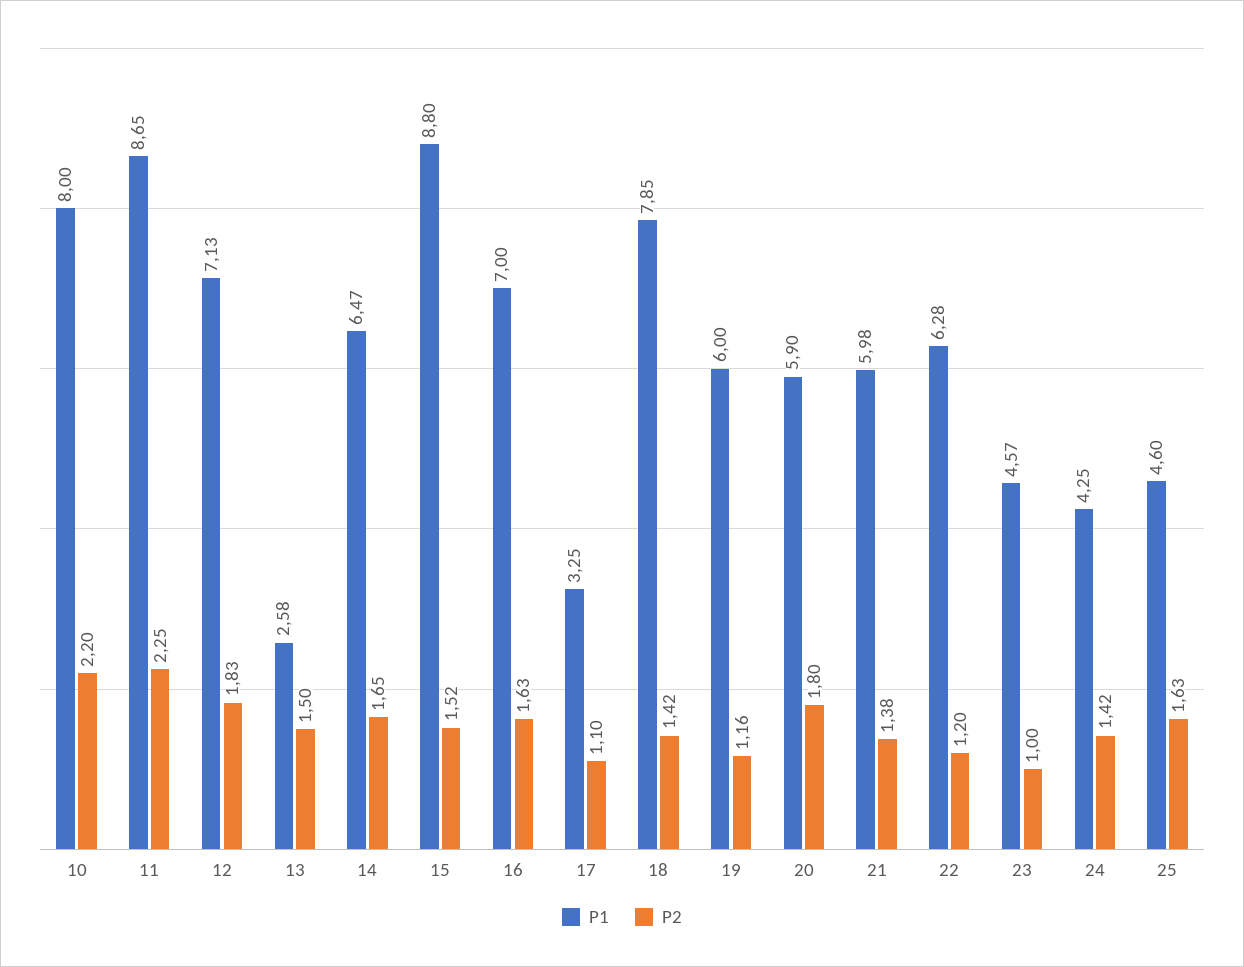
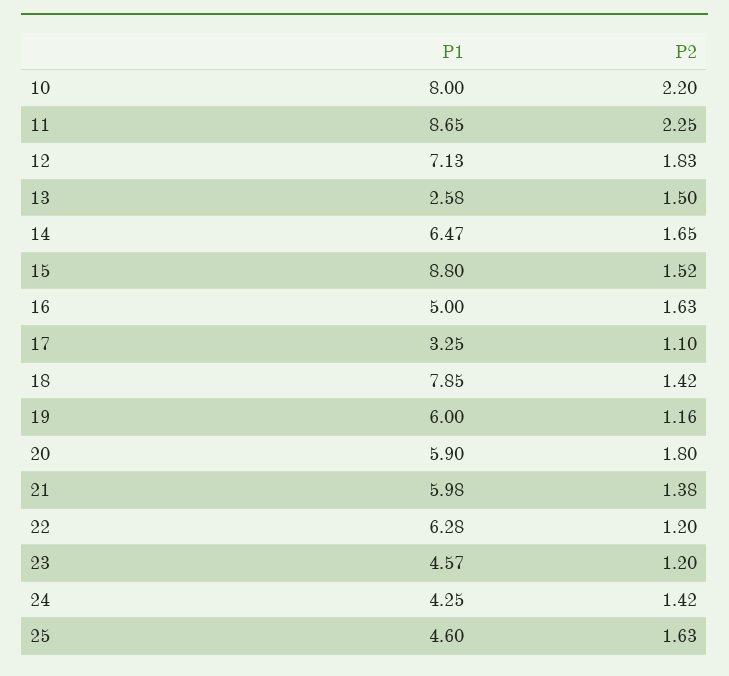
P1, 16: 7 -> 5
P2, 23: 1 -> 1.2

